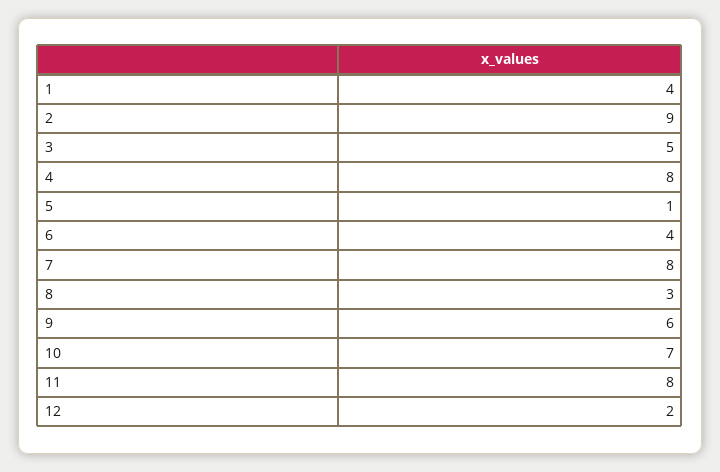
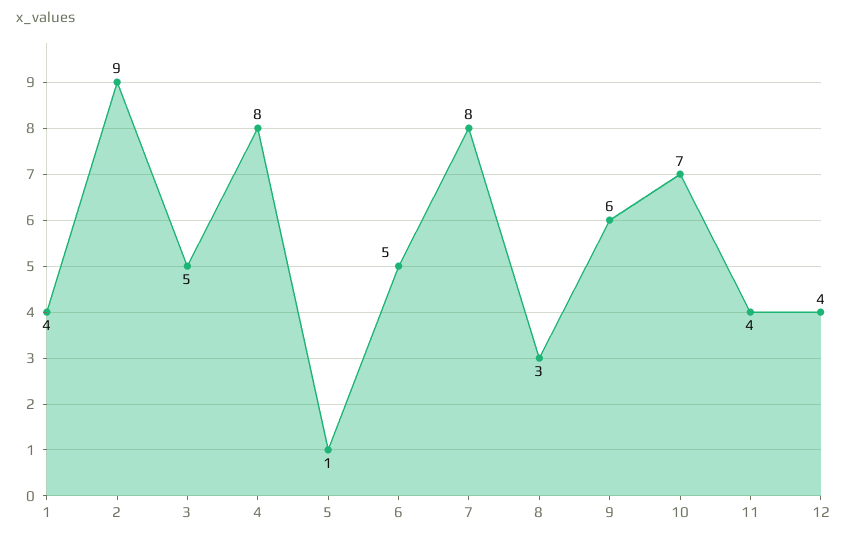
6: 4 -> 5
11: 8 -> 4
12: 2 -> 4

